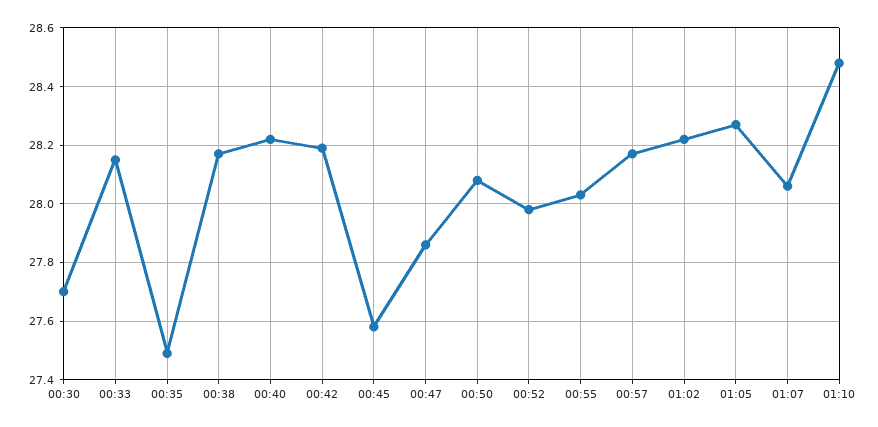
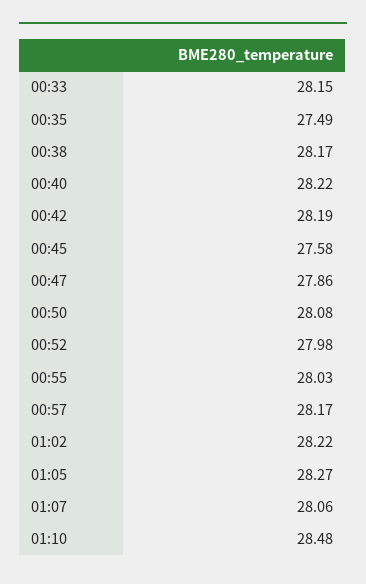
00:30: 27.7 -> none

